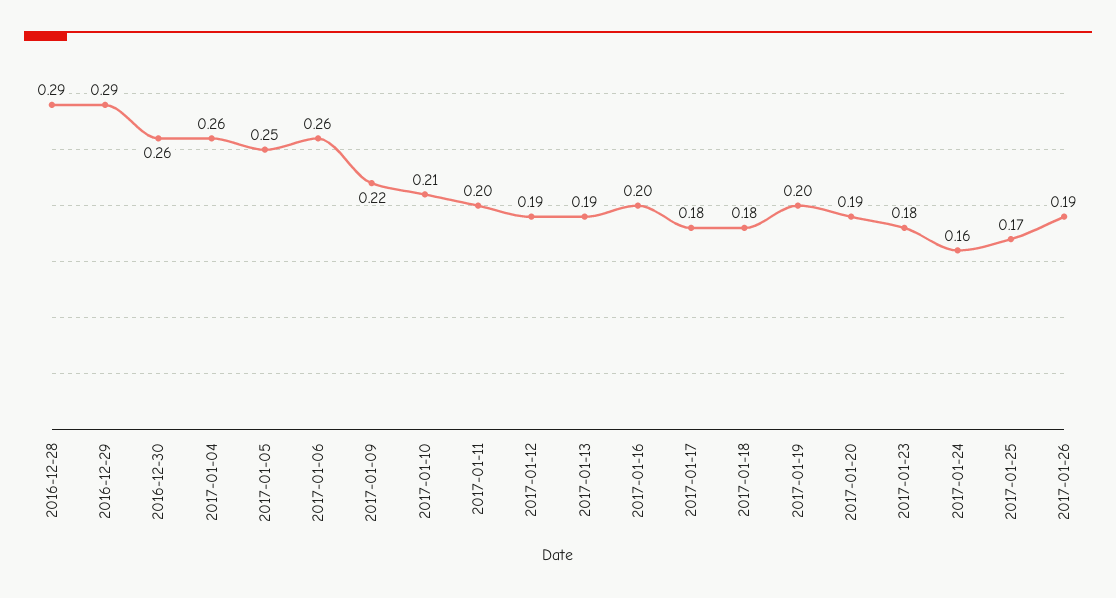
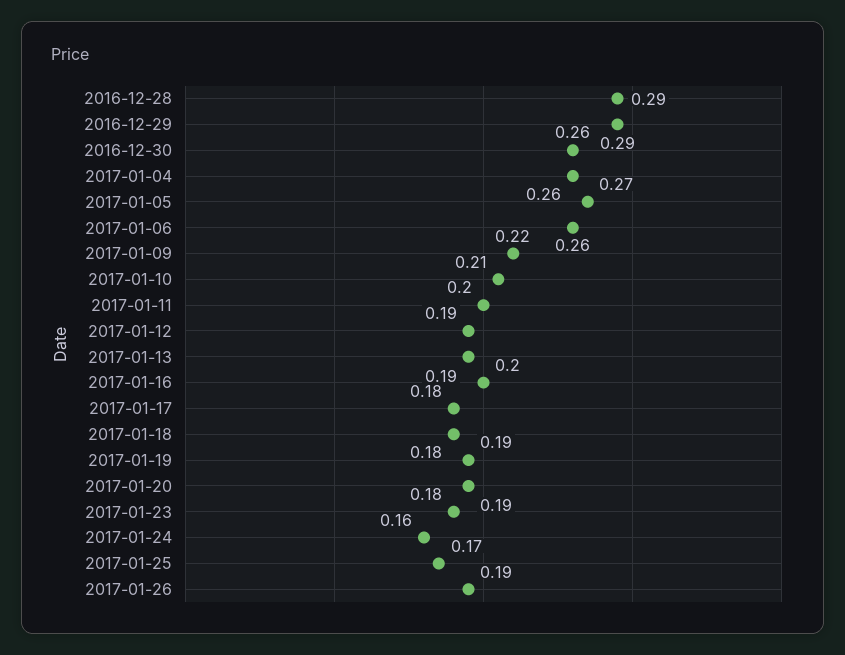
2017-01-05: 0.25 -> 0.27
2017-01-19: 0.2 -> 0.19

